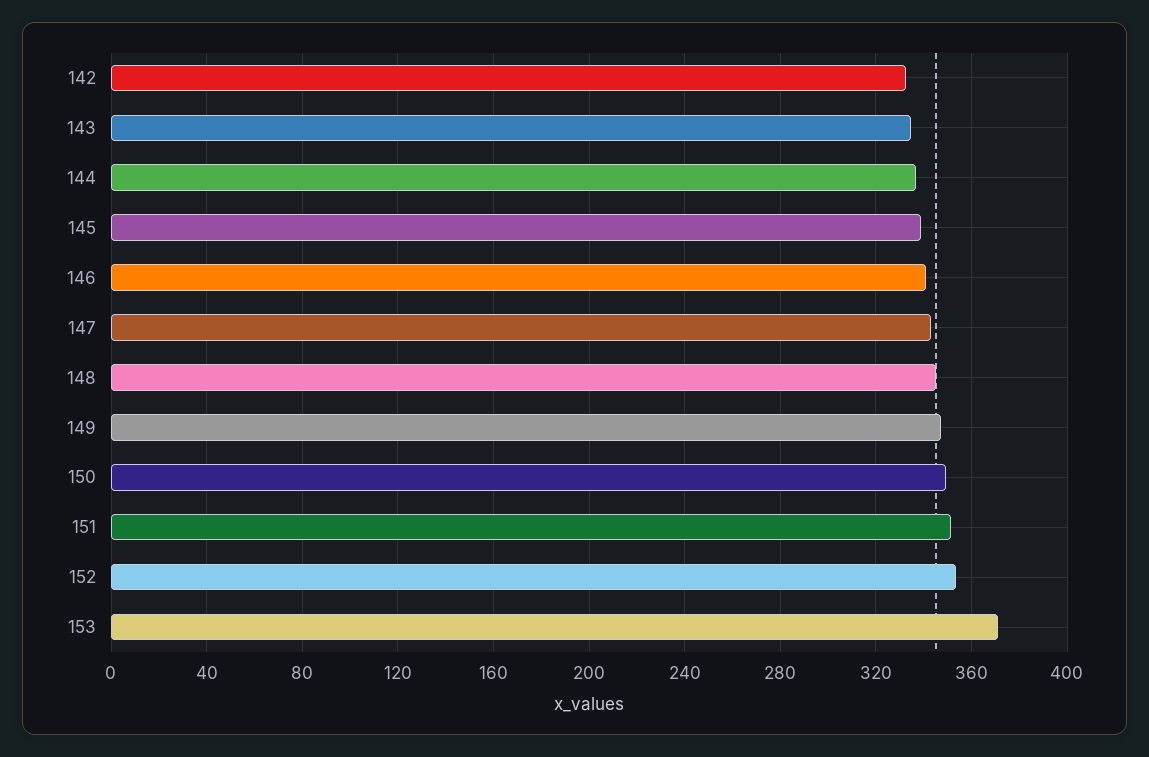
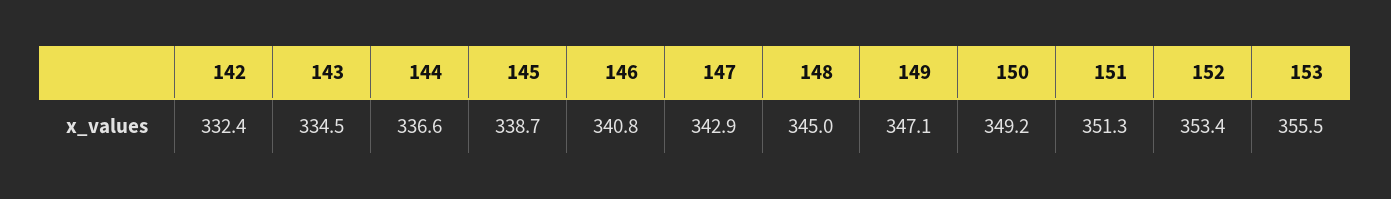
153: 370 -> 355.5

